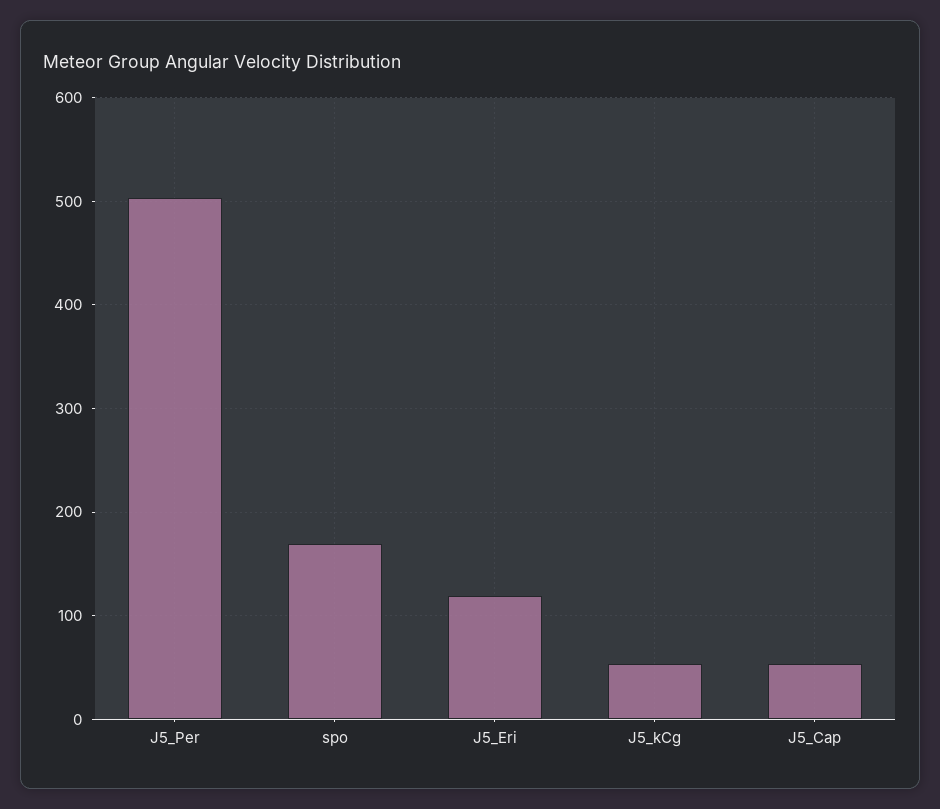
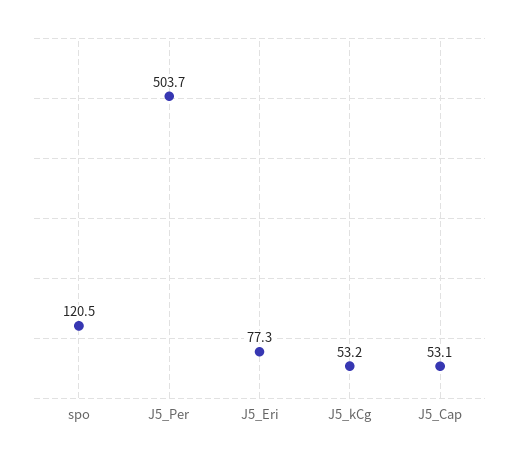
spo: 170 -> 120.5
J5_Eri: 120 -> 77.3

